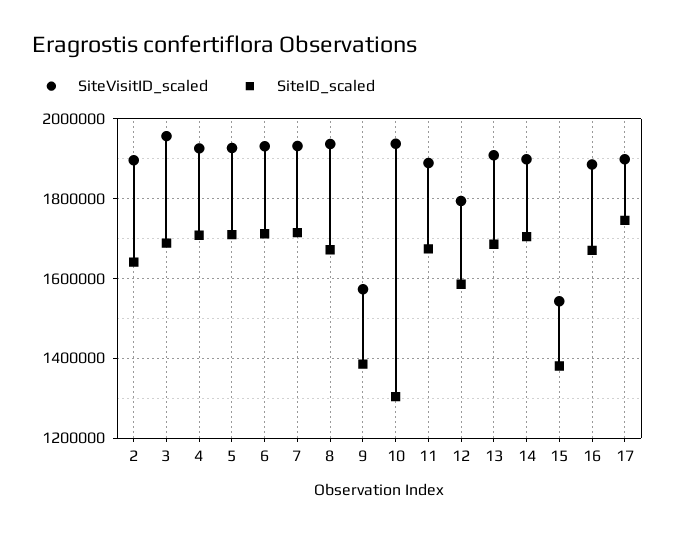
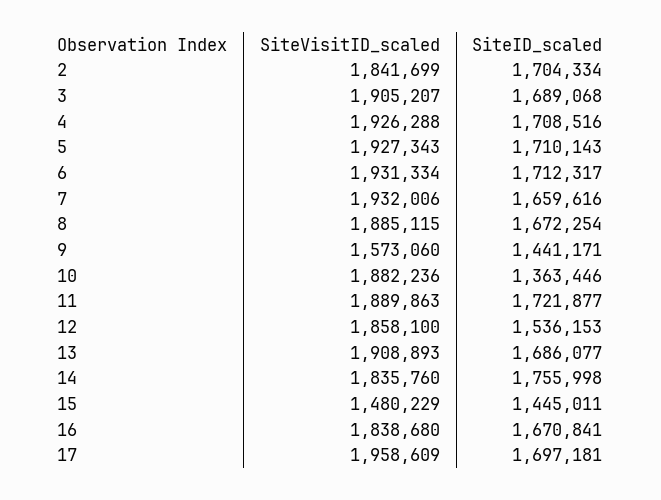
SiteVisitID_scaled, 2: 1900000 -> 1841699
SiteID_scaled, 2: 1640000 -> 1704334
SiteVisitID_scaled, 3: 1960000 -> 1905207
SiteID_scaled, 7: 1720000 -> 1659616
SiteVisitID_scaled, 8: 1940000 -> 1885115
SiteID_scaled, 9: 1380000 -> 1441171
SiteVisitID_scaled, 10: 1940000 -> 1882236
SiteID_scaled, 10: 1300000 -> 1363446
SiteID_scaled, 11: 1680000 -> 1721877
SiteVisitID_scaled, 12: 1800000 -> 1858100
SiteID_scaled, 12: 1580000 -> 1536153
SiteVisitID_scaled, 14: 1900000 -> 1835760
SiteID_scaled, 14: 1700000 -> 1755998
SiteVisitID_scaled, 15: 1540000 -> 1480229
SiteID_scaled, 15: 1380000 -> 1445011
SiteVisitID_scaled, 16: 1880000 -> 1838680
SiteVisitID_scaled, 17: 1900000 -> 1958609
SiteID_scaled, 17: 1740000 -> 1697181

